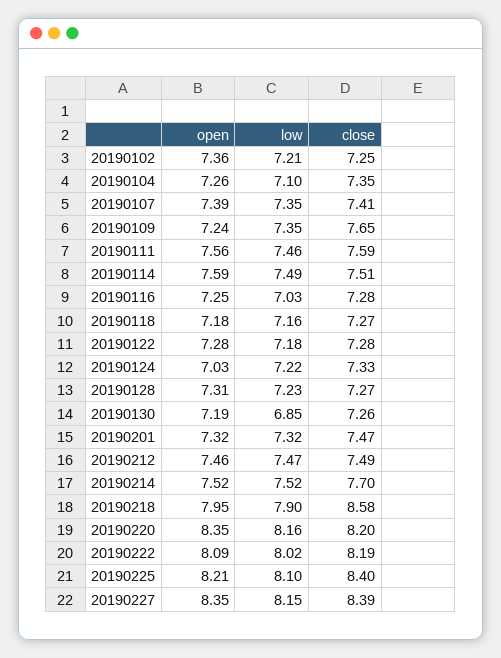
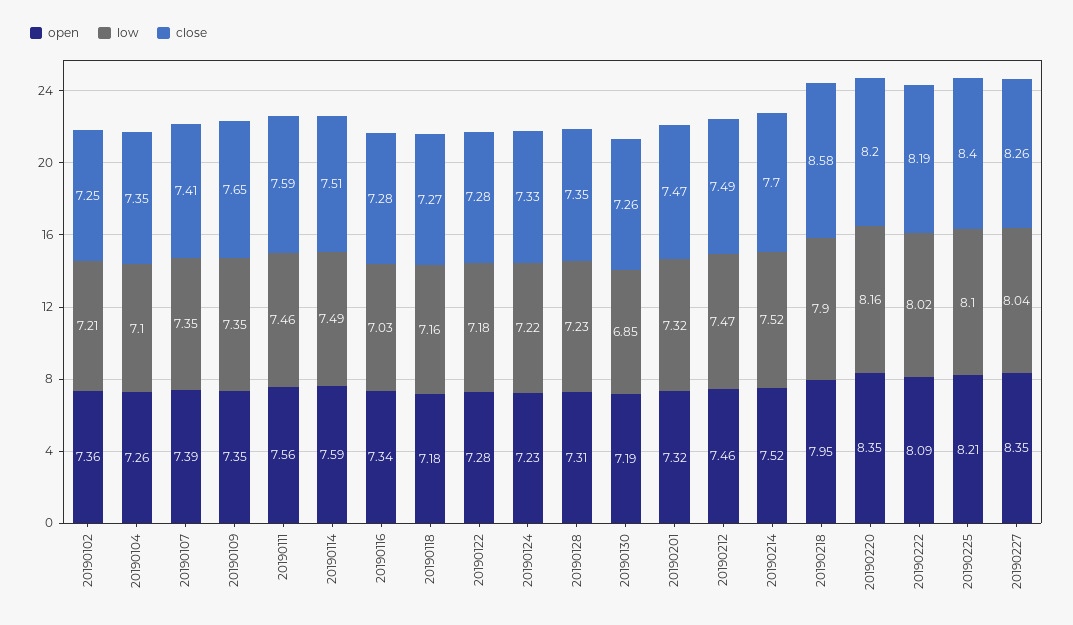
open, 20190109: 7.24 -> 7.35
open, 20190116: 7.25 -> 7.34
open, 20190124: 7.03 -> 7.23
close, 20190128: 7.27 -> 7.35
low, 20190227: 8.15 -> 8.04
close, 20190227: 8.39 -> 8.26

